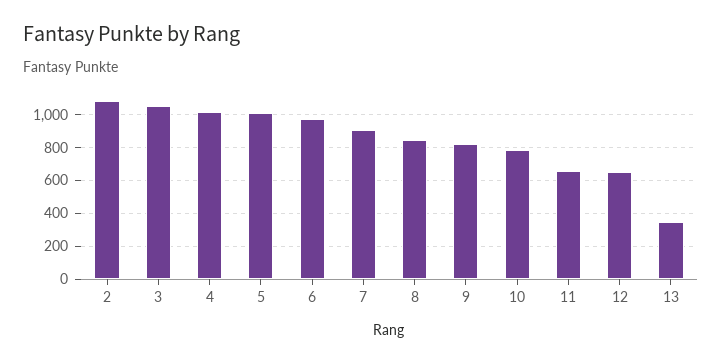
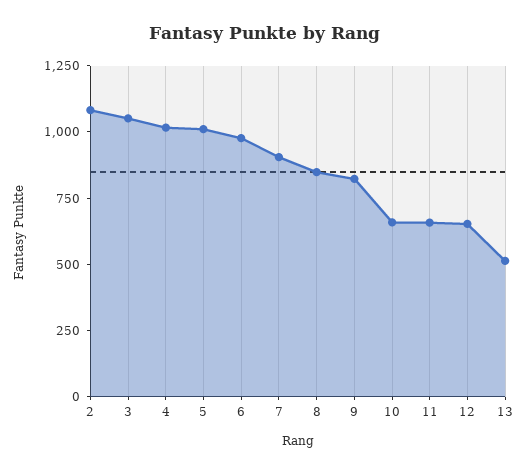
10: 800 -> 650
13: 350 -> 500

